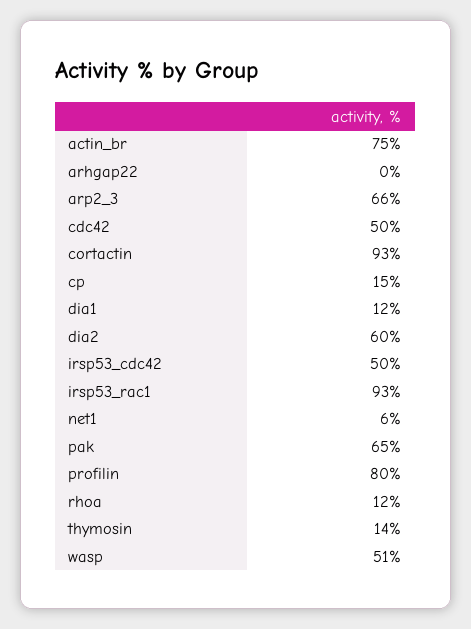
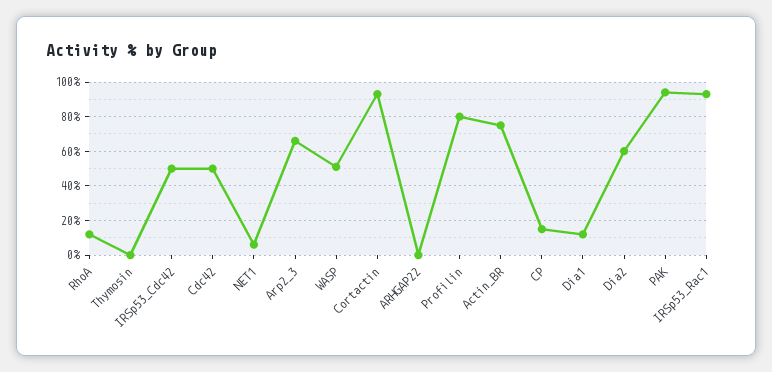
pak: 65 -> 95
thymosin: 14 -> 0

